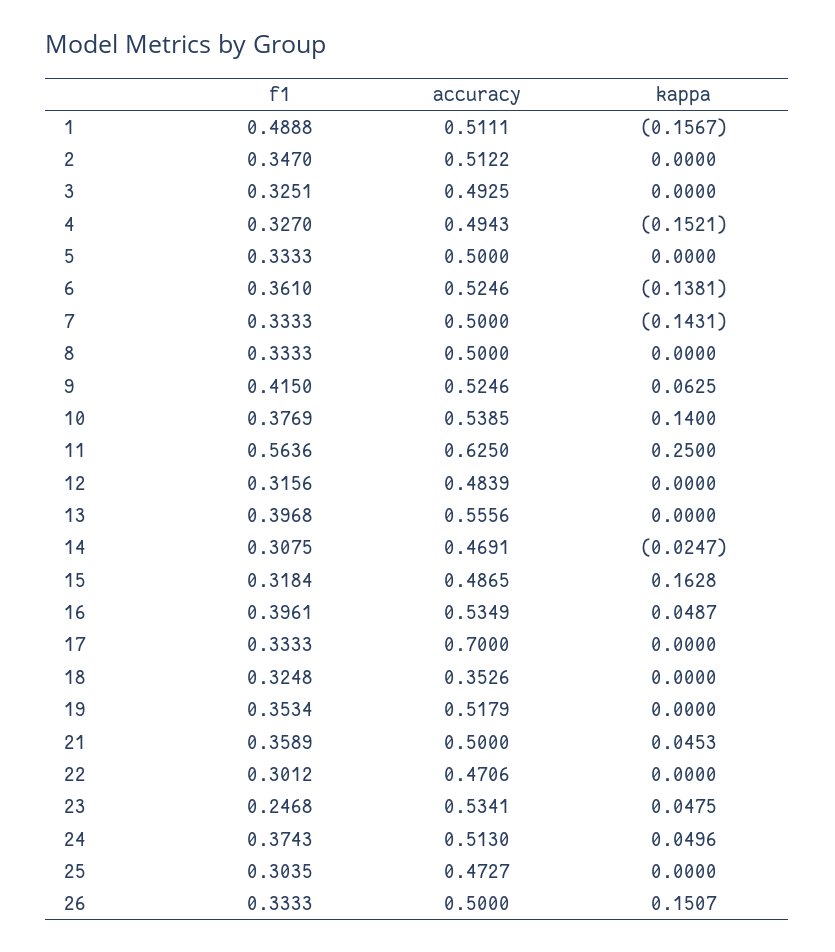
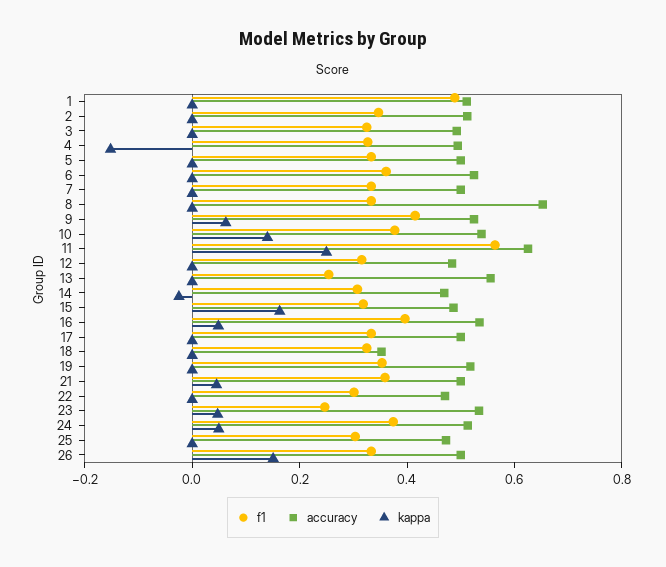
kappa, 1: -0.1567 -> 0
kappa, 6: -0.1381 -> 0
kappa, 7: -0.1431 -> 0
accuracy, 8: 0.5 -> 0.65
f1, 13: 0.3968 -> 0.25
accuracy, 17: 0.7 -> 0.5

